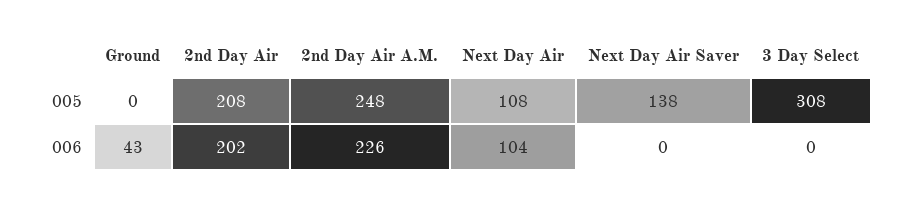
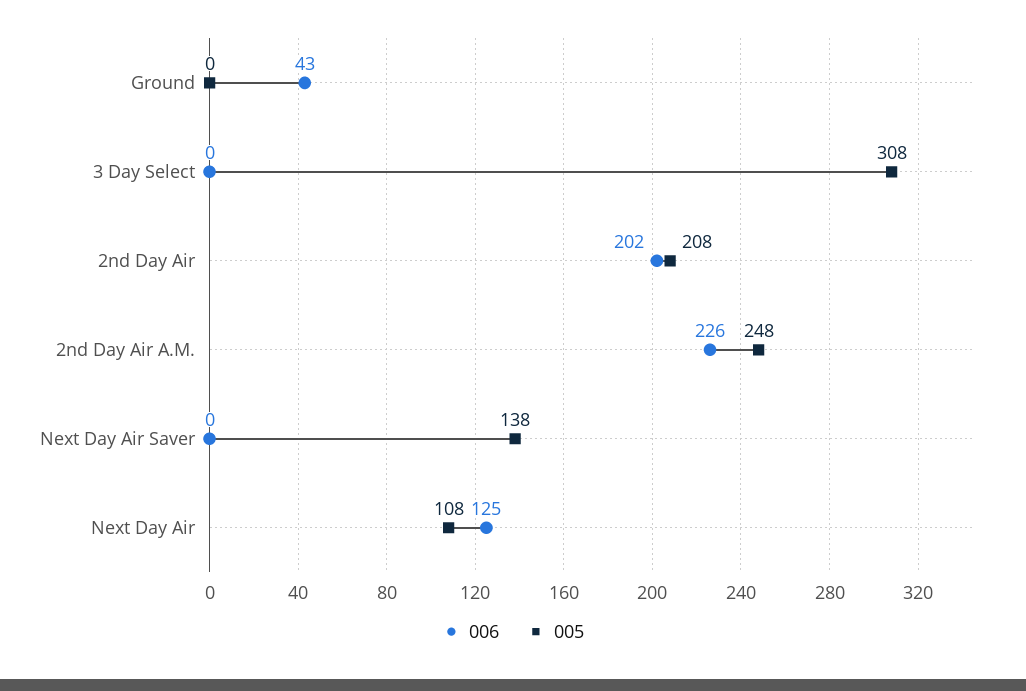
006, Next Day Air: 104 -> 125

